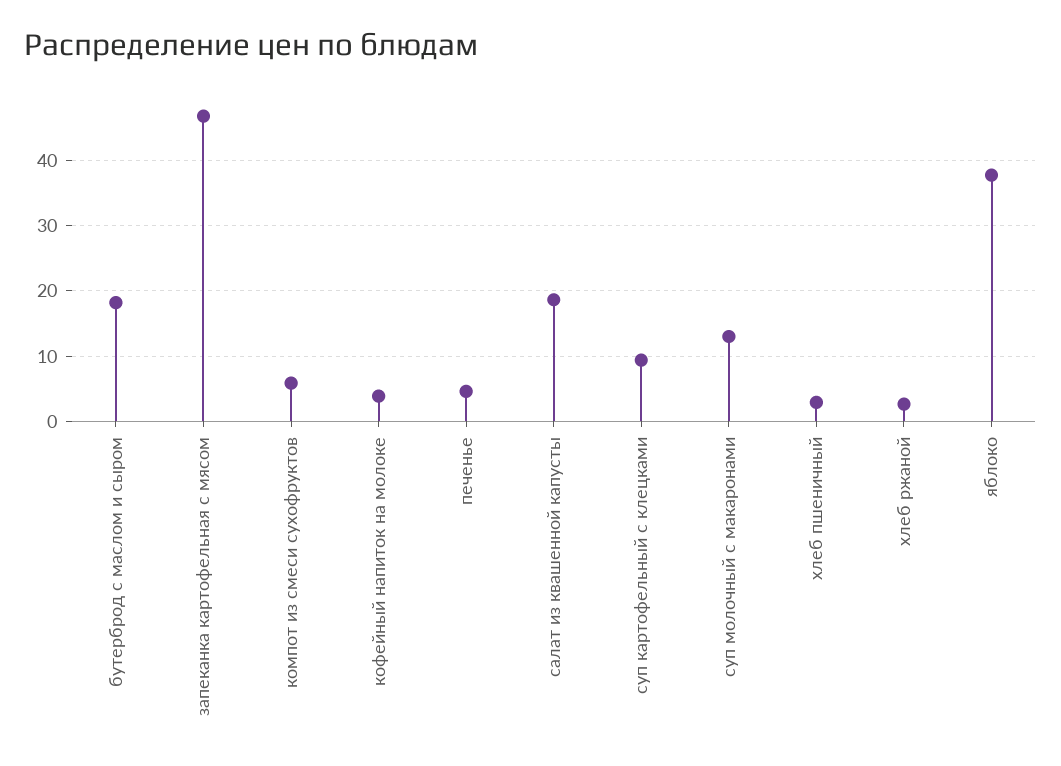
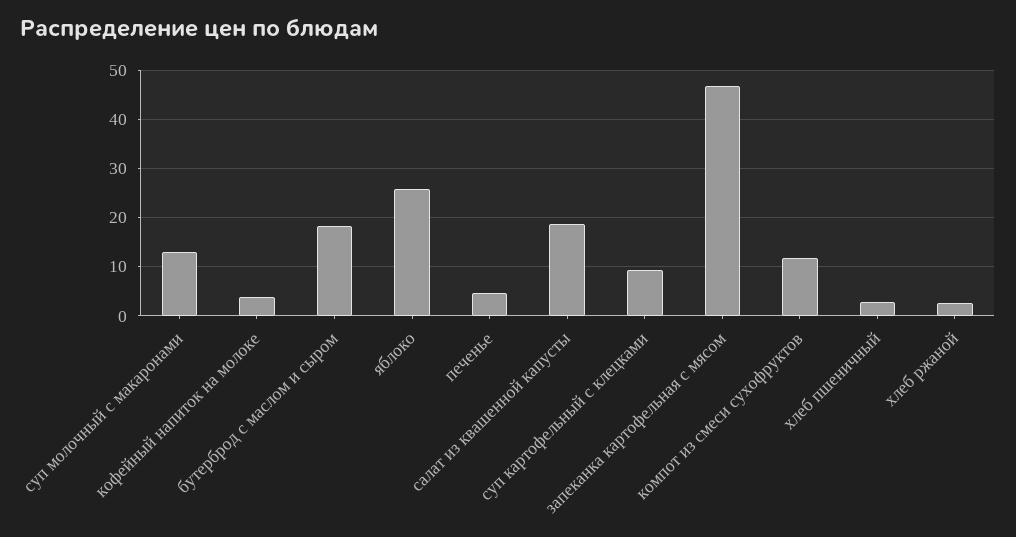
компот из смеси сухофруктов: 6 -> 12
яблоко: 38 -> 26

